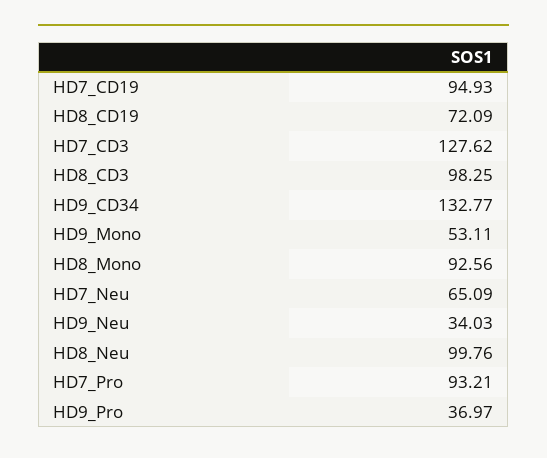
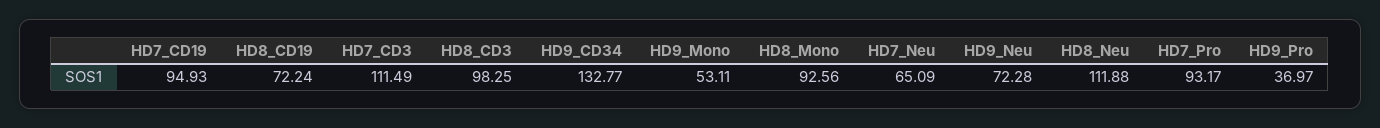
HD8_CD19: 72.09 -> 72.24
HD7_CD3: 127.62 -> 111.49
HD9_Neu: 34.03 -> 72.28
HD8_Neu: 99.76 -> 111.88
HD7_Pro: 93.21 -> 93.17

